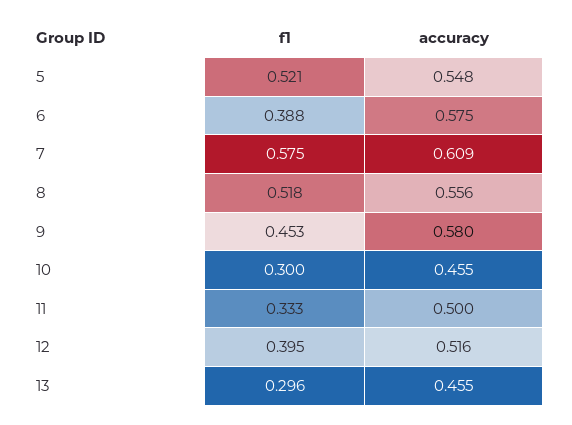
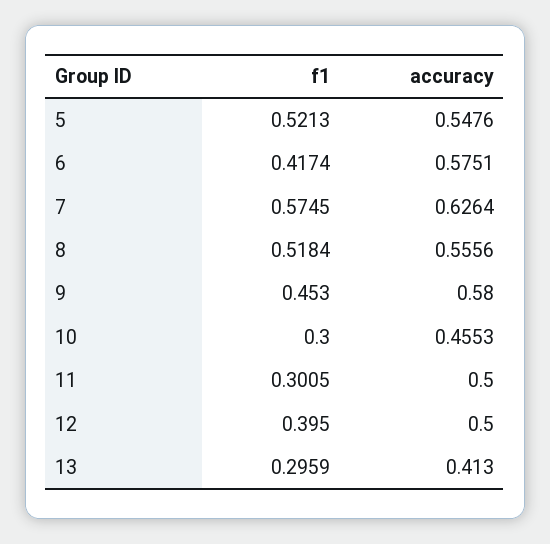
f1, 6: 0.388 -> 0.4174
accuracy, 7: 0.609 -> 0.6264
f1, 11: 0.333 -> 0.3005
accuracy, 12: 0.516 -> 0.5
accuracy, 13: 0.455 -> 0.413

